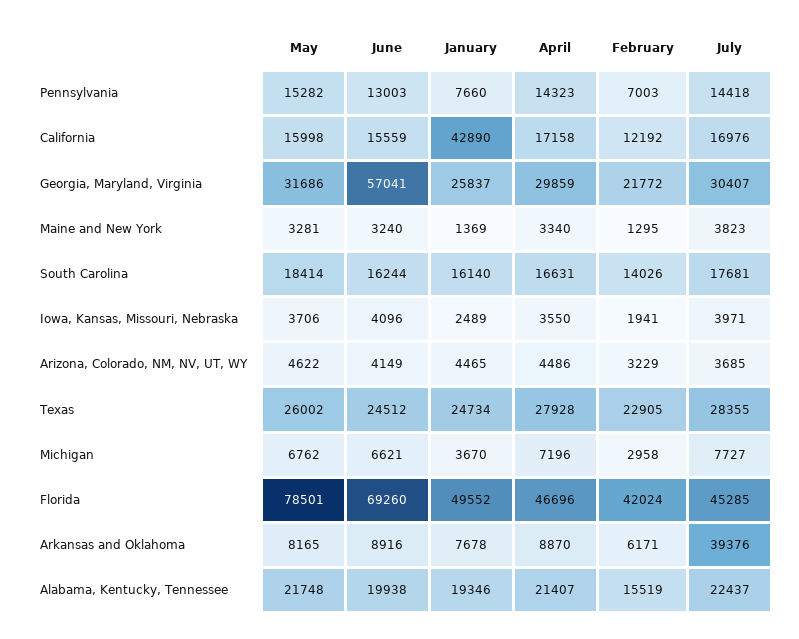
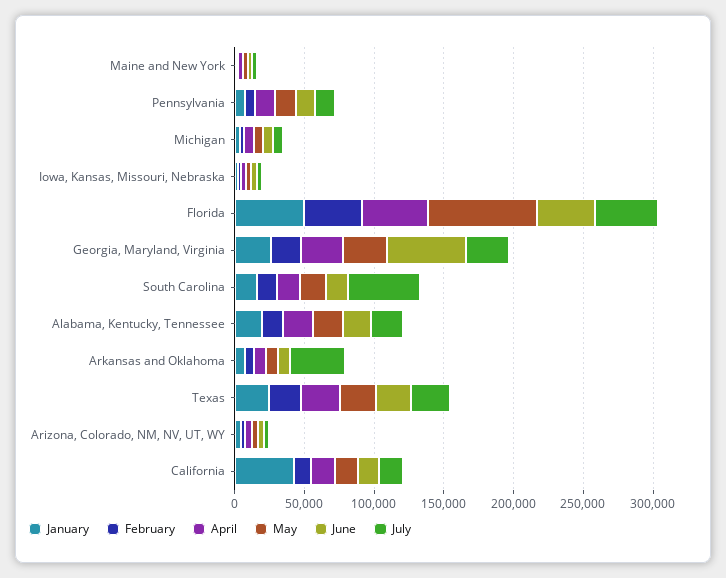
July, South Carolina: 17681 -> 50000
June, Florida: 69260 -> 40000

